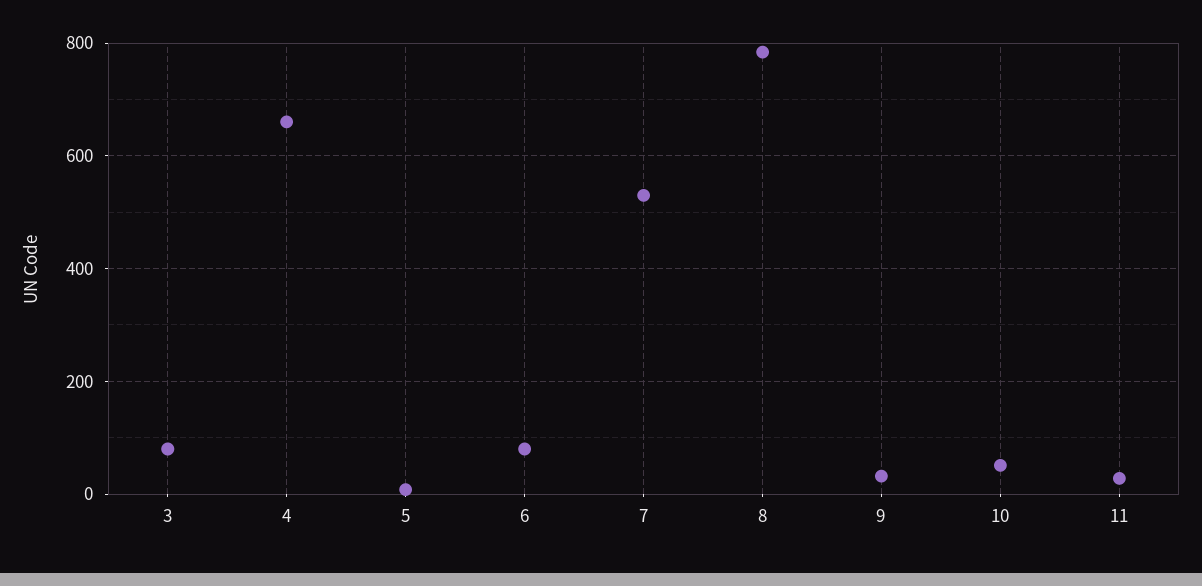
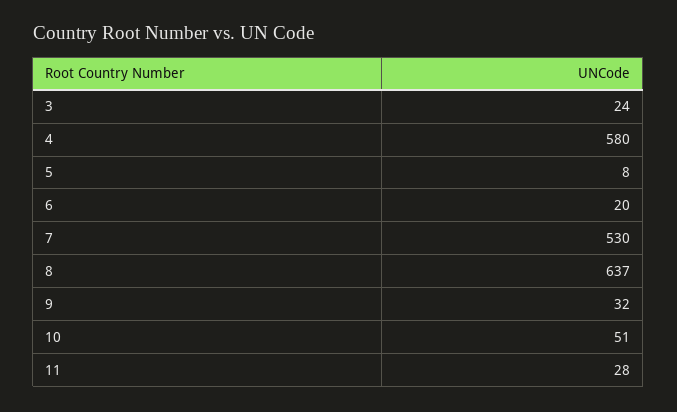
3: 80 -> 24
4: 660 -> 580
6: 80 -> 20
8: 780 -> 637

